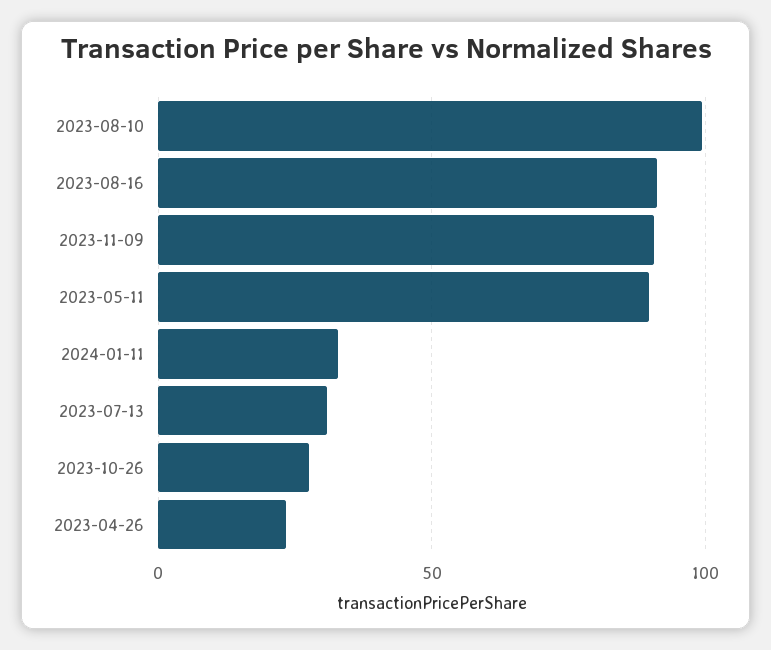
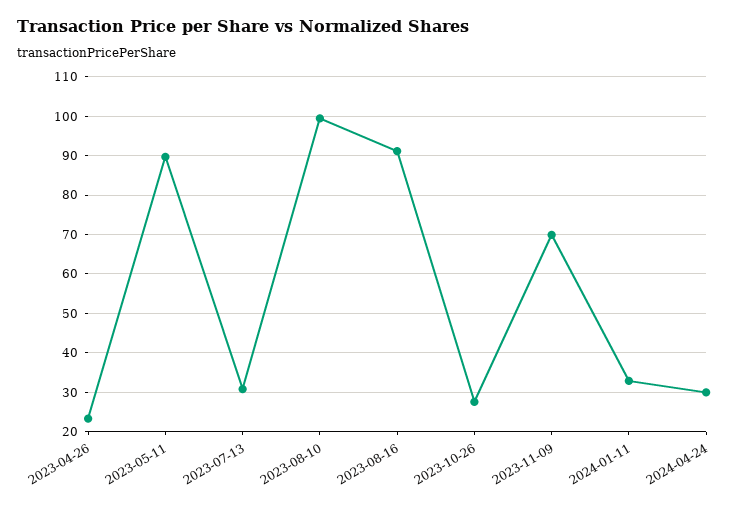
2023-11-09: 90 -> 70
2024-04-24: none -> 30

